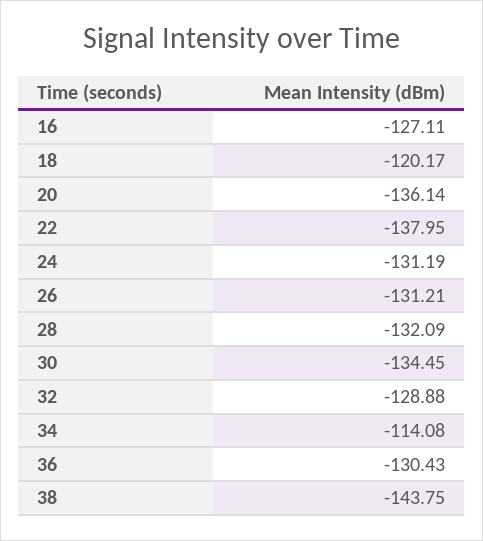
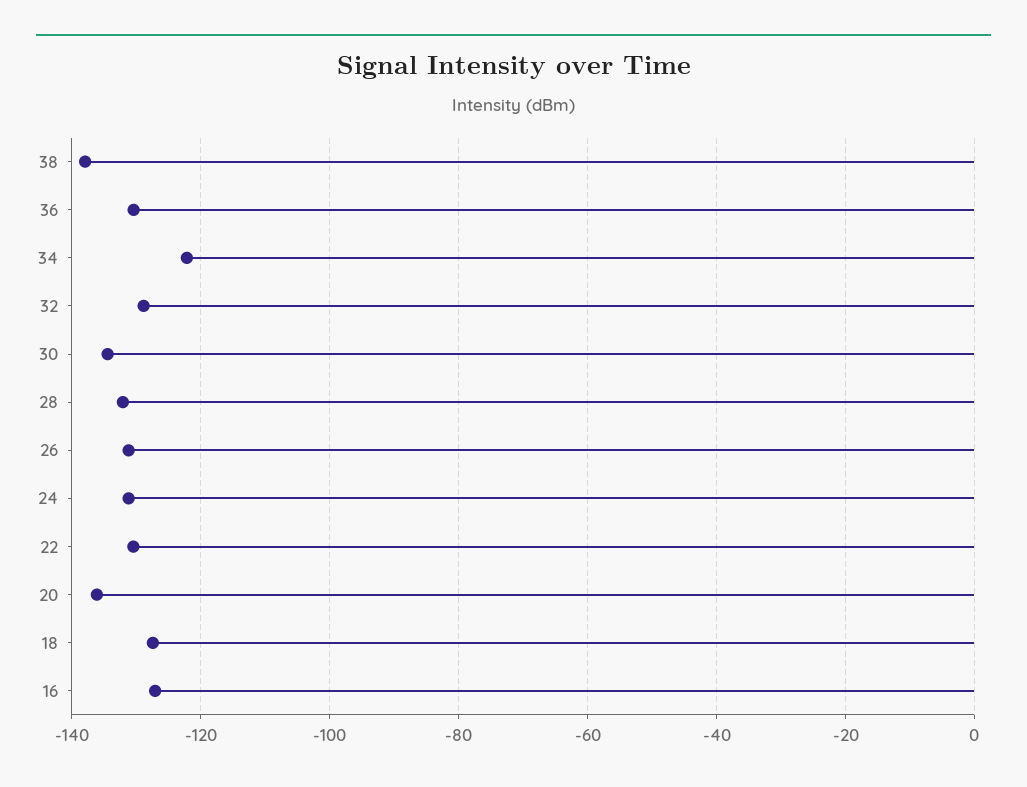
18: -120.17 -> -128
22: -137.95 -> -130
34: -114.08 -> -122
38: -143.75 -> -138

